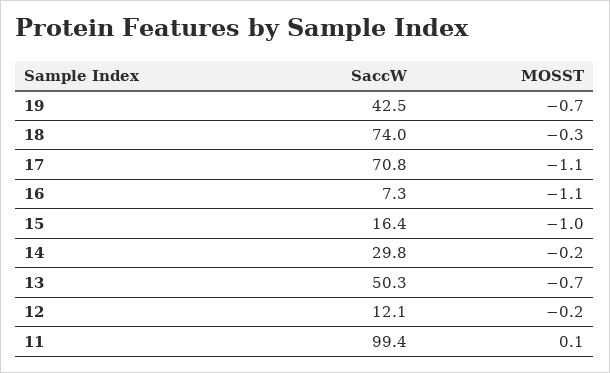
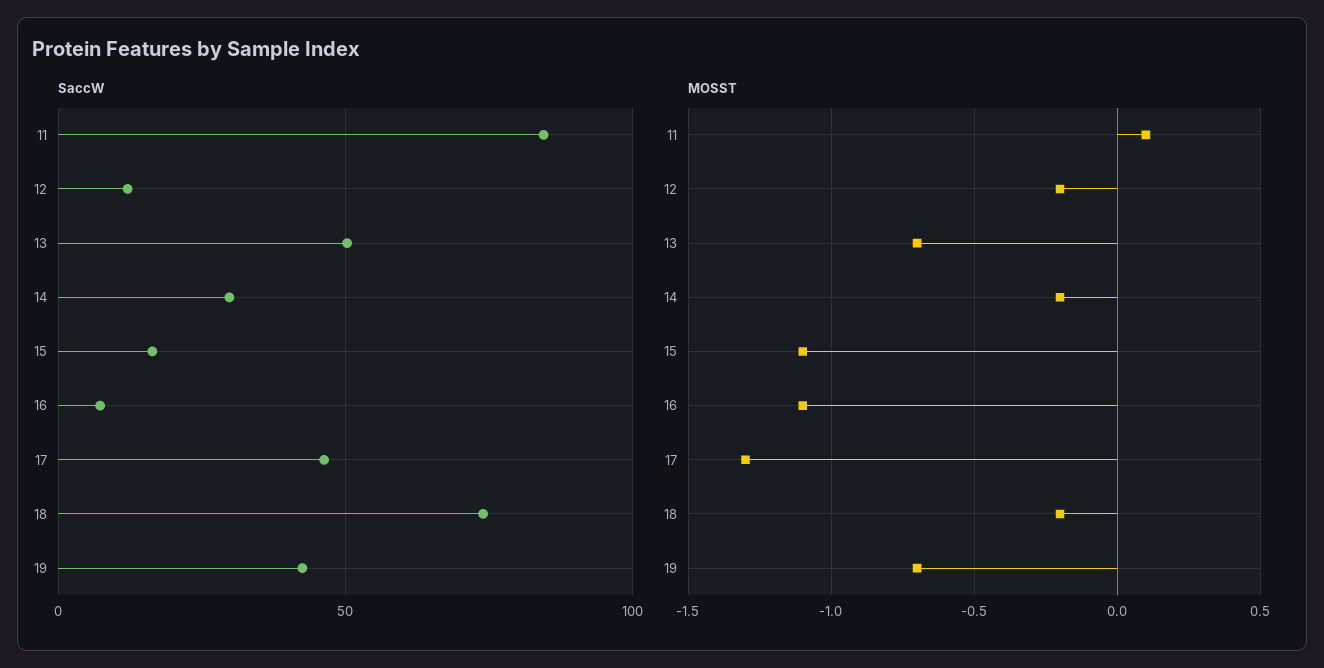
MOSST, 18: -0.3 -> -0.2
SaccW, 17: 70.8 -> 45
MOSST, 17: -1.1 -> -1.3
MOSST, 15: -1 -> -1.1
SaccW, 11: 99.4 -> 85

